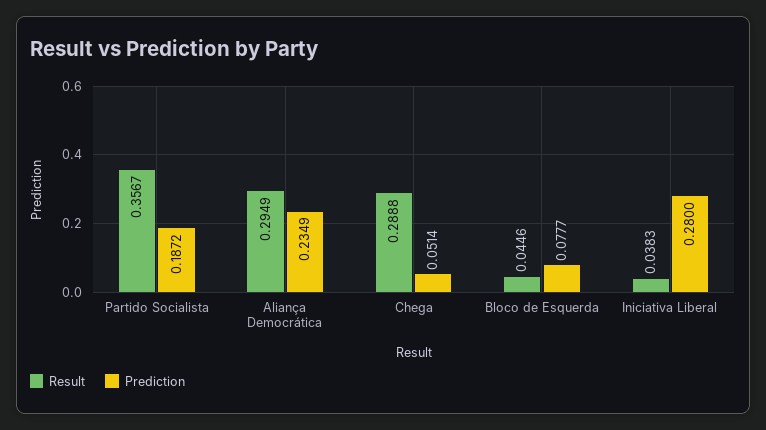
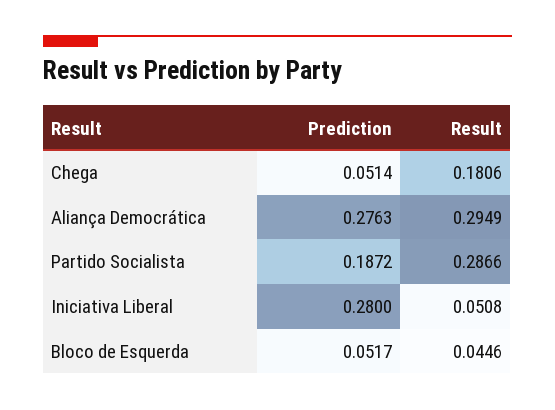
Result, Partido Socialista: 0.3567 -> 0.2866
Prediction, Aliança Democrática: 0.2349 -> 0.2763
Result, Chega: 0.2888 -> 0.1806
Prediction, Bloco de Esquerda: 0.0777 -> 0.0517
Result, Iniciativa Liberal: 0.0383 -> 0.0508

